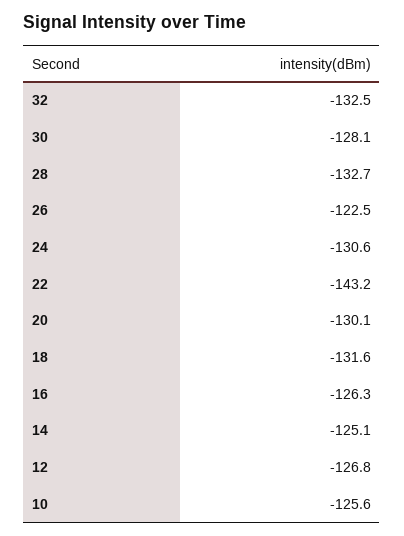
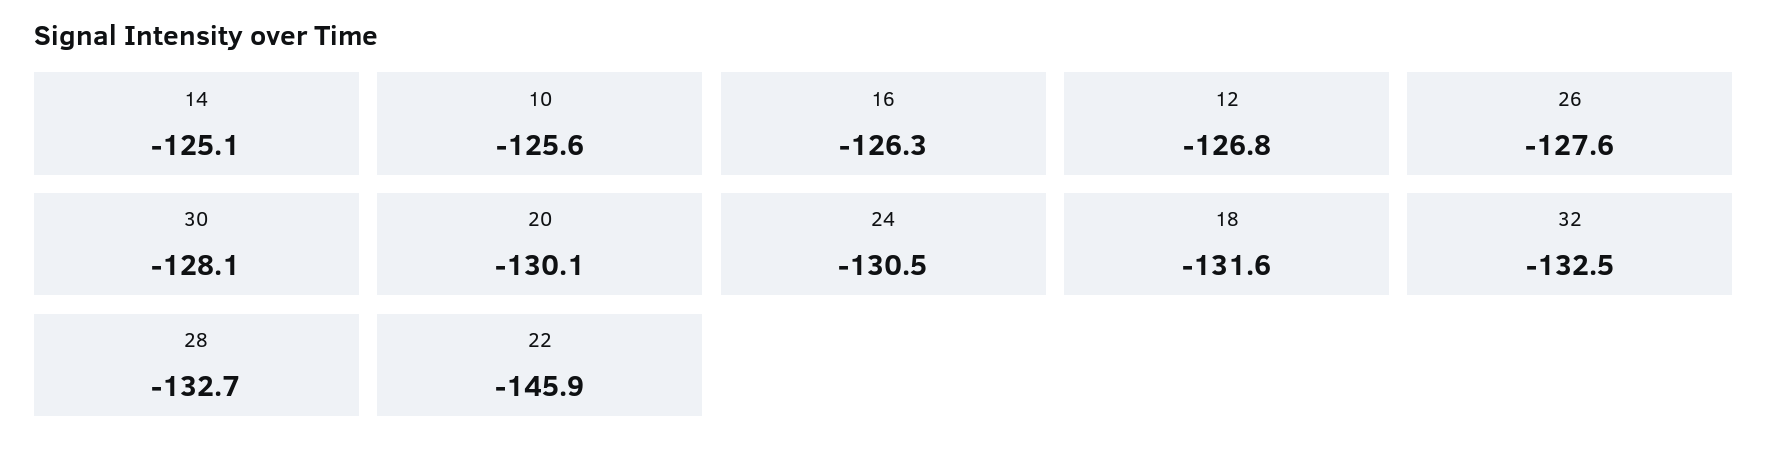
26: -122.5 -> -127.6
24: -130.6 -> -130.5
22: -143.2 -> -145.9

